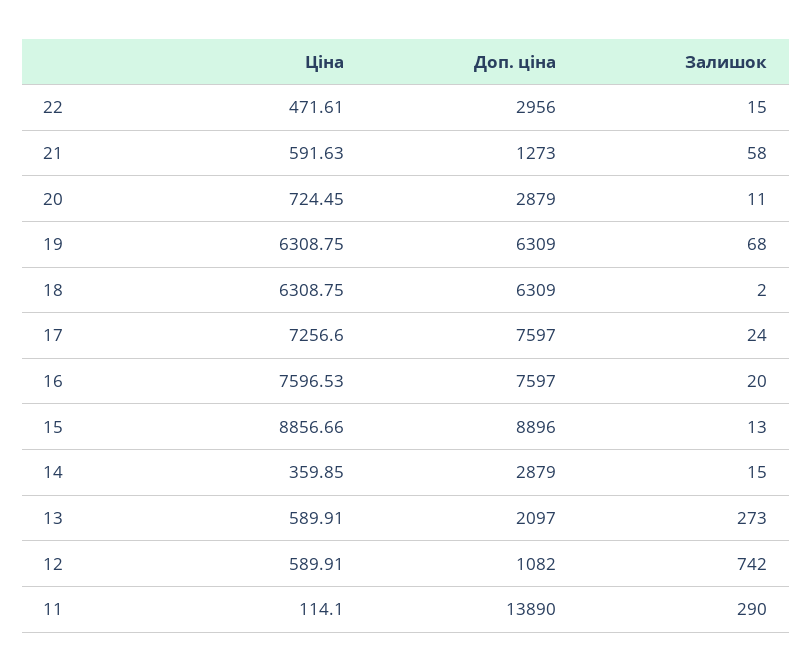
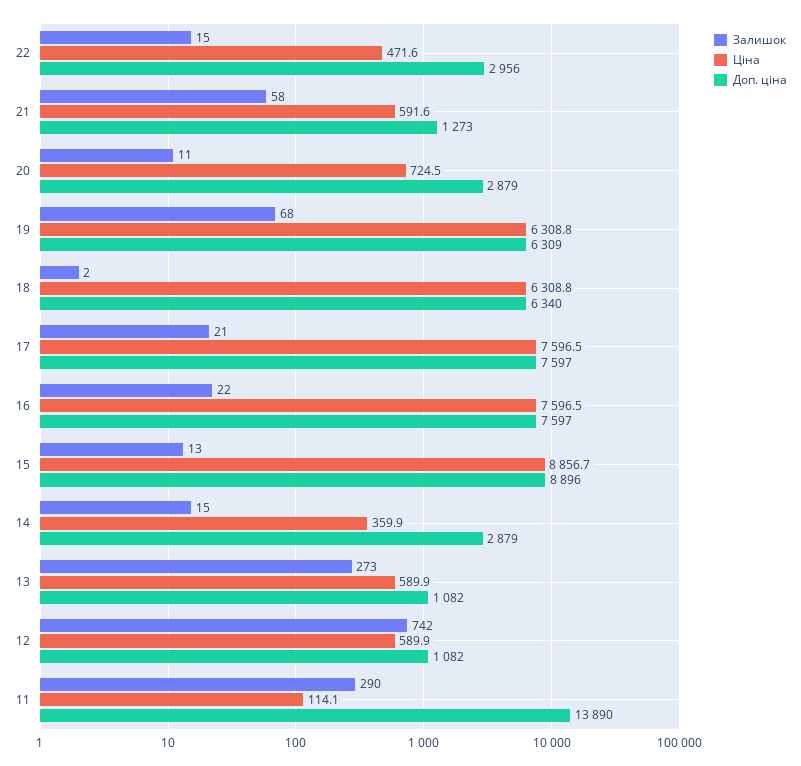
Доп. ціна, 18: 6309 -> 6340
Ціна, 17: 7256.6 -> 7596.5
Залишок, 17: 24 -> 21
Залишок, 16: 20 -> 22
Доп. ціна, 13: 2097 -> 1082

